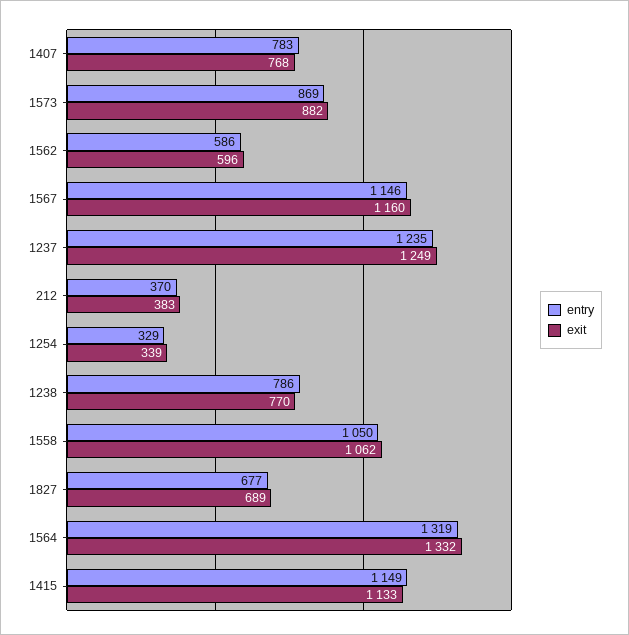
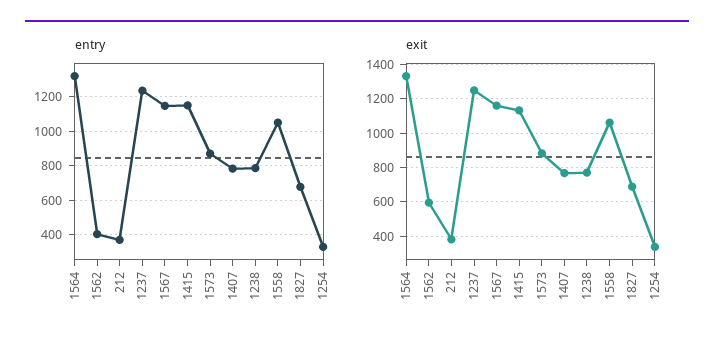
entry, 1562: 586 -> 400

